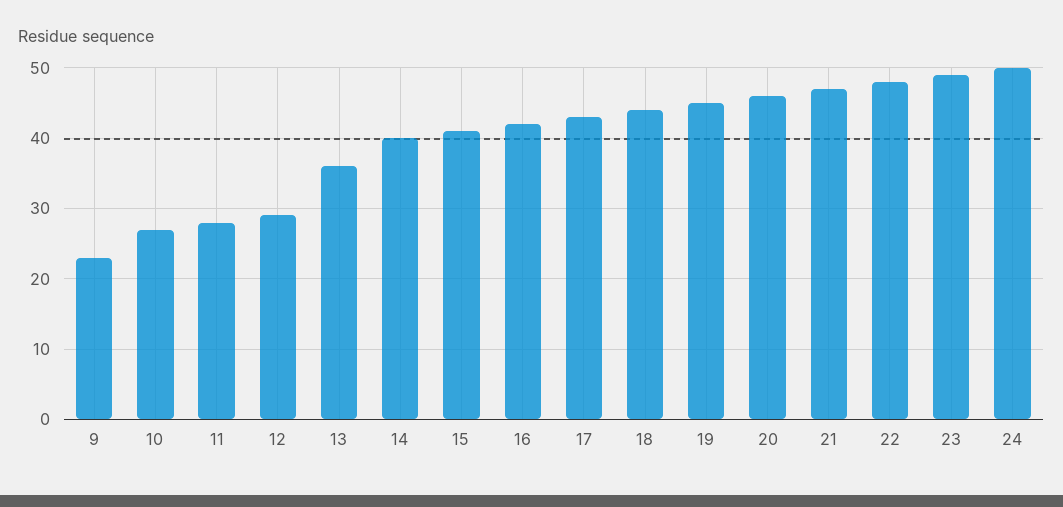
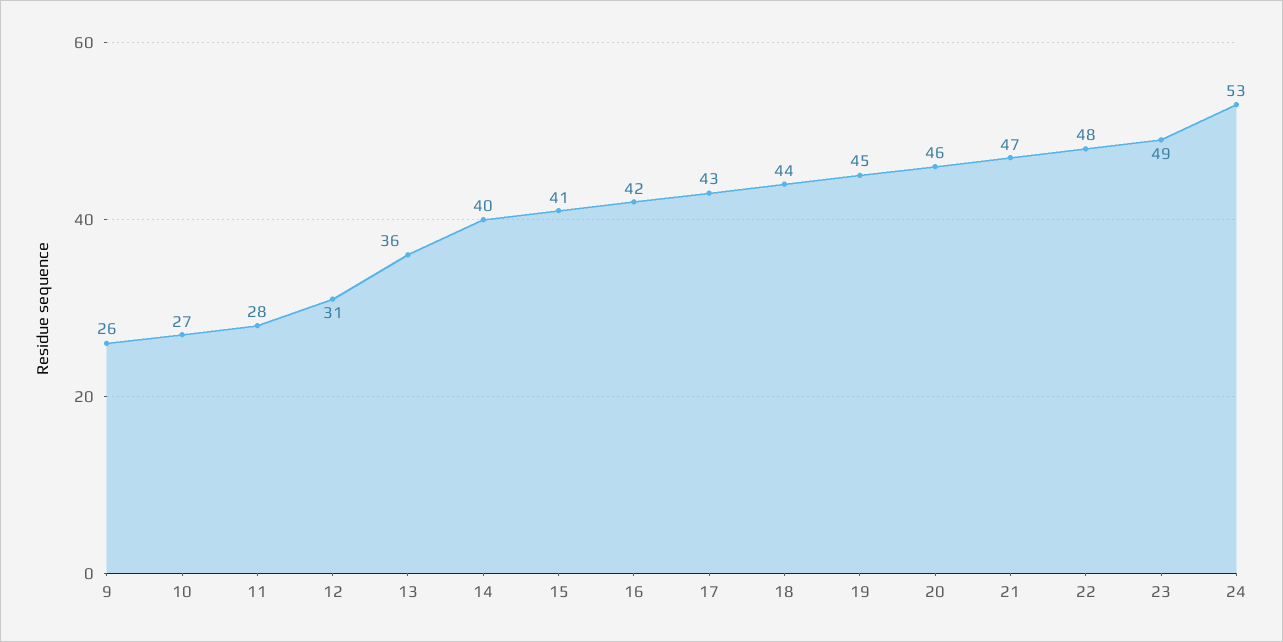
9: 23 -> 26
12: 29 -> 31
24: 50 -> 53

